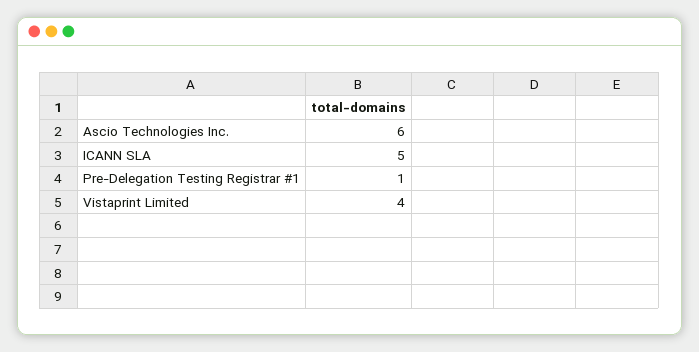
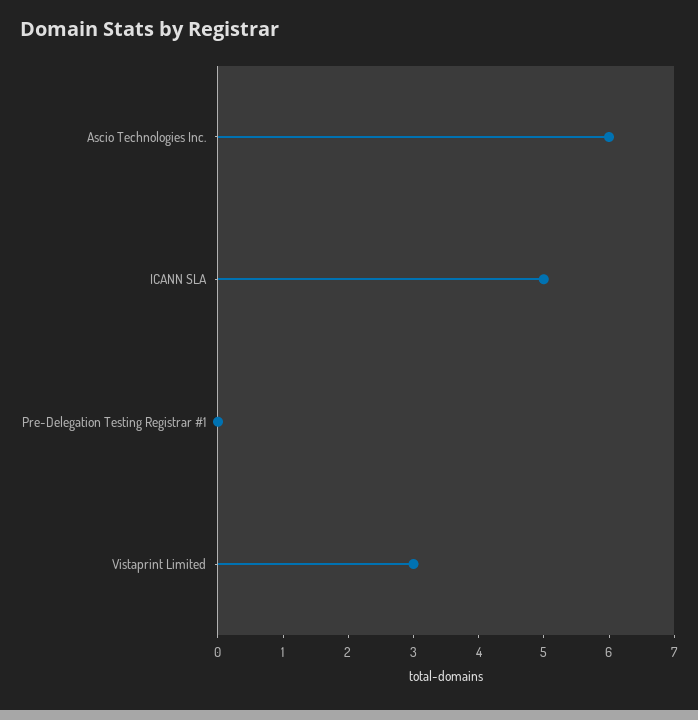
Pre-Delegation Testing Registrar #1: 1 -> 0
Vistaprint Limited: 4 -> 3

